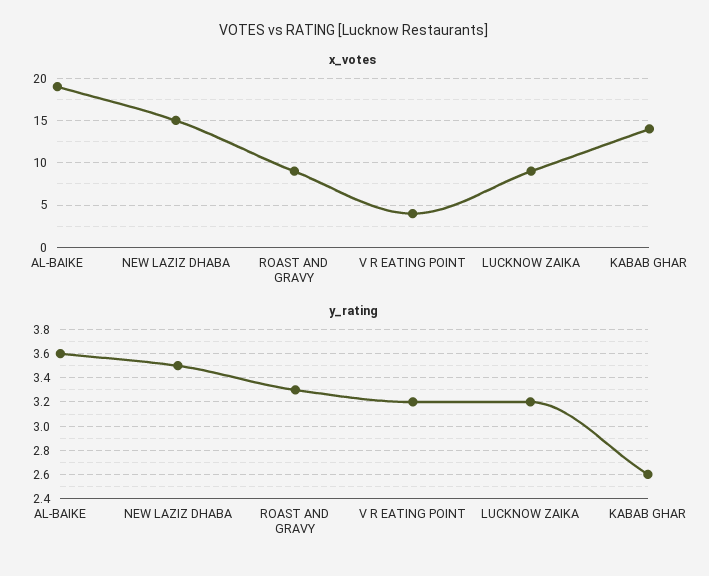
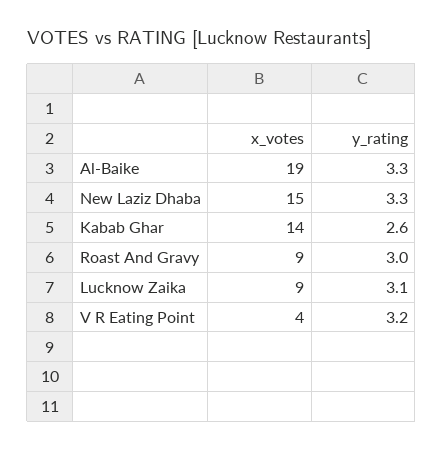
y_rating, AL-BAIKE: 3.6 -> 3.3
y_rating, NEW LAZIZ DHABA: 3.5 -> 3.3
y_rating, ROAST AND GRAVY: 3.3 -> 3
y_rating, LUCKNOW ZAIKA: 3.2 -> 3.1

